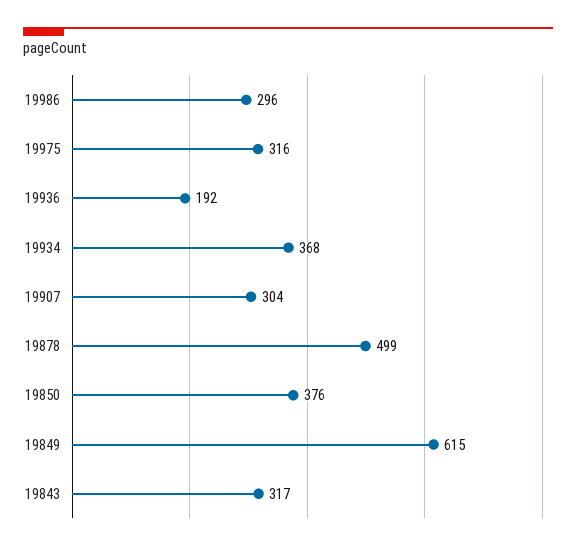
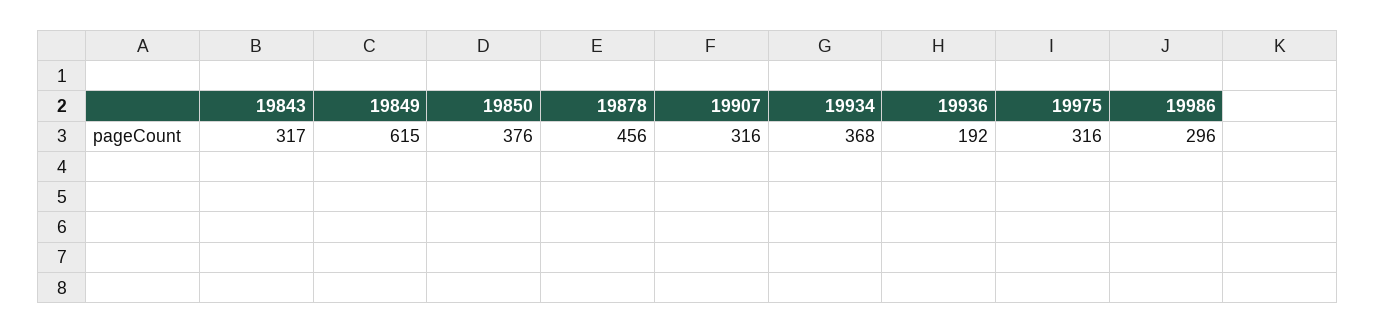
19907: 304 -> 316
19878: 499 -> 456

